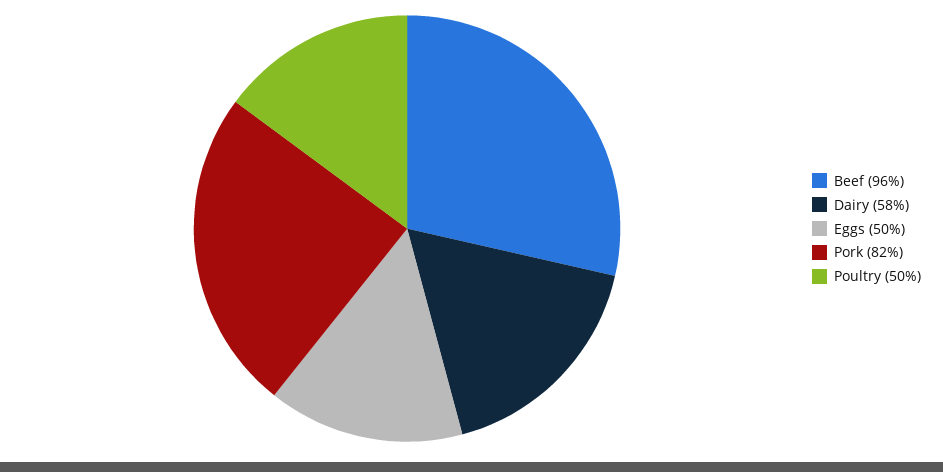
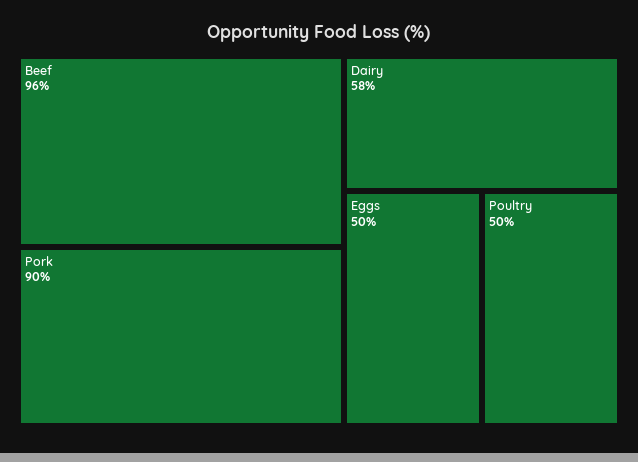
Pork: 82 -> 90

